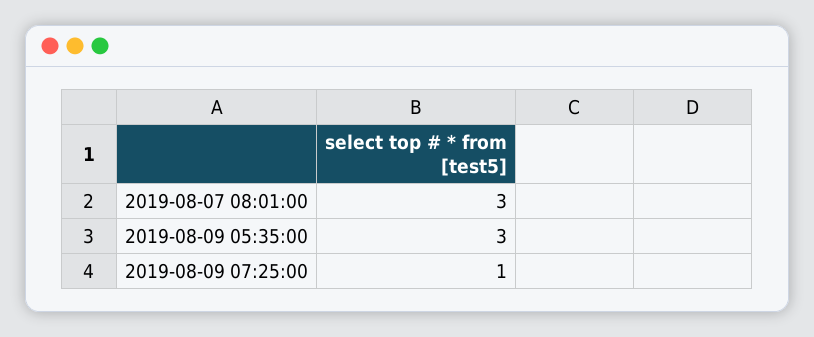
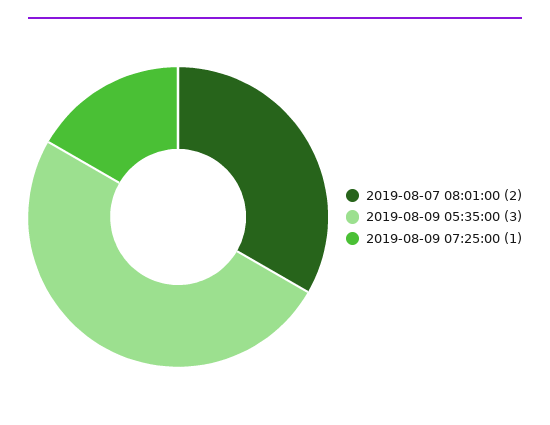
2019-08-07 08:01:00: 3 -> 2

